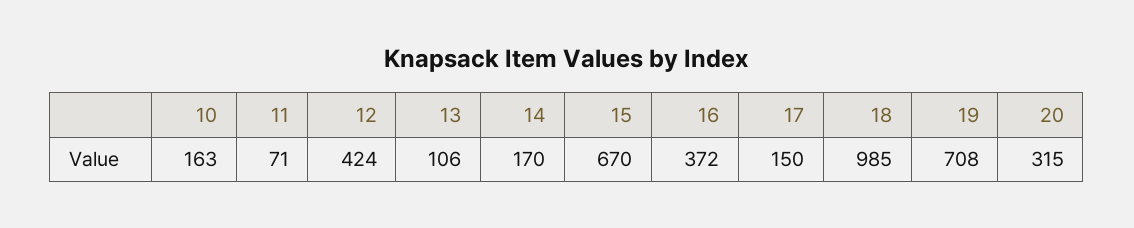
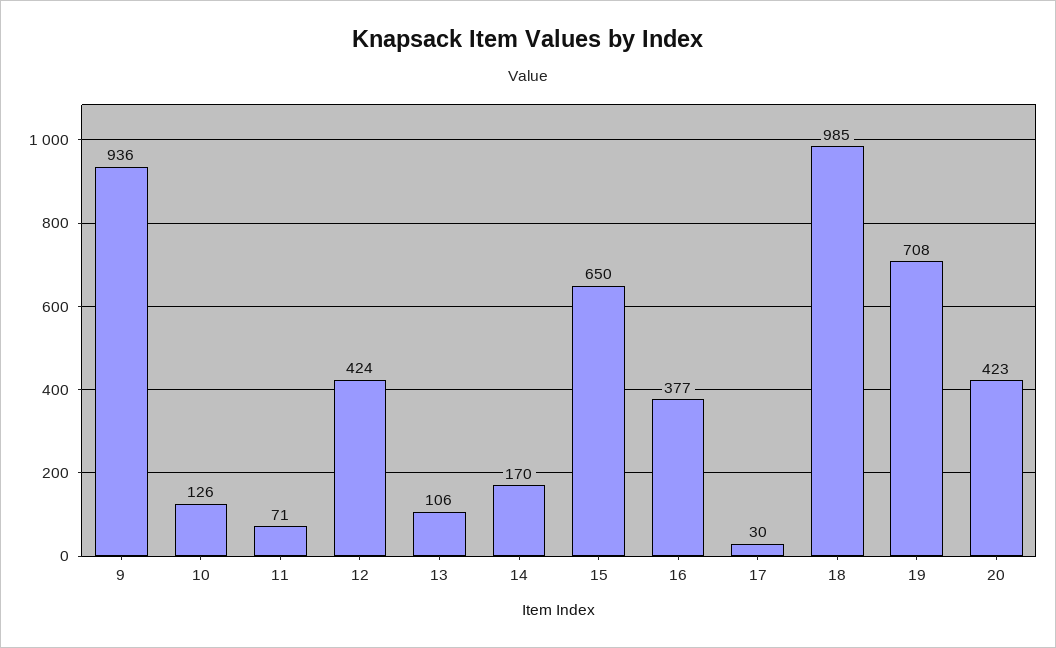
10: 163 -> 126
15: 670 -> 650
16: 372 -> 377
17: 150 -> 30
20: 315 -> 423
9: none -> 936

